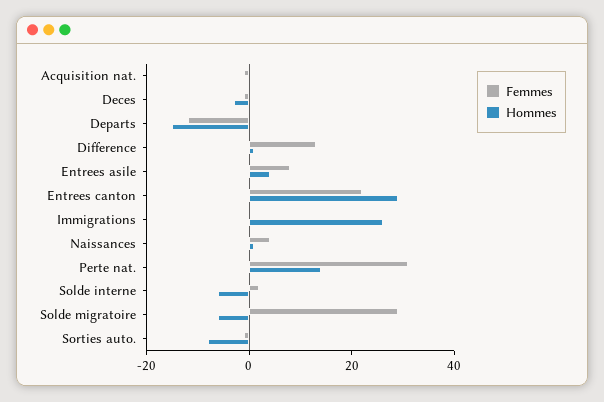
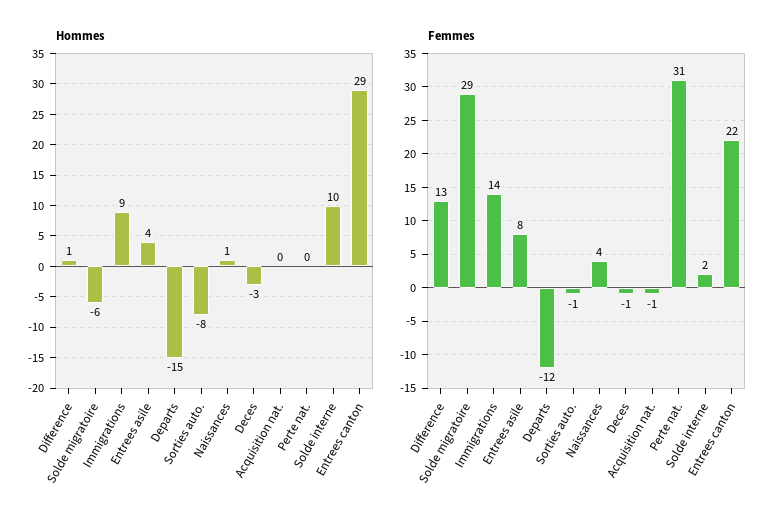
Femmes, Immigrations: 0 -> 14
Hommes, Immigrations: 25 -> 9
Hommes, Perte nat.: 15 -> 0
Hommes, Solde interne: -5 -> 10

